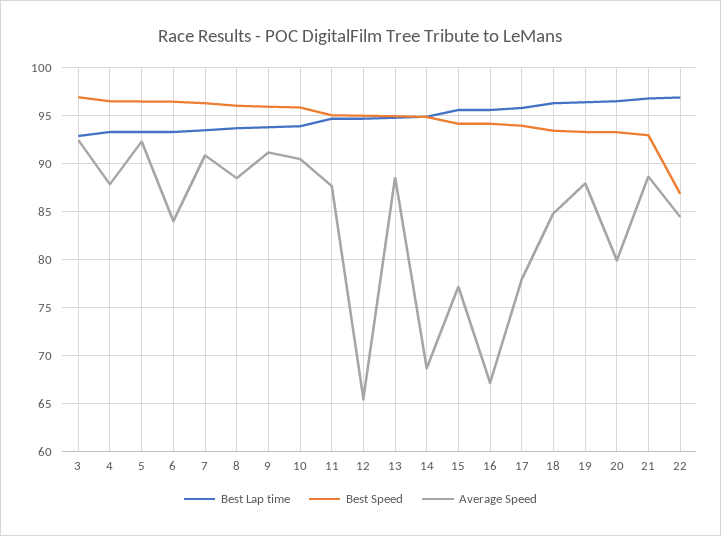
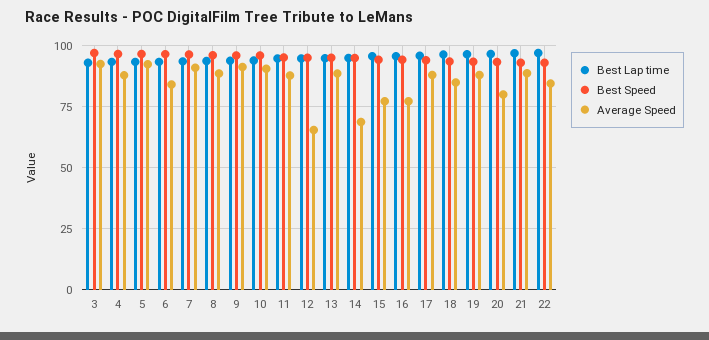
Average Speed, 16: 67 -> 77.5
Average Speed, 17: 78 -> 87.5
Best Speed, 22: 87 -> 92.5

